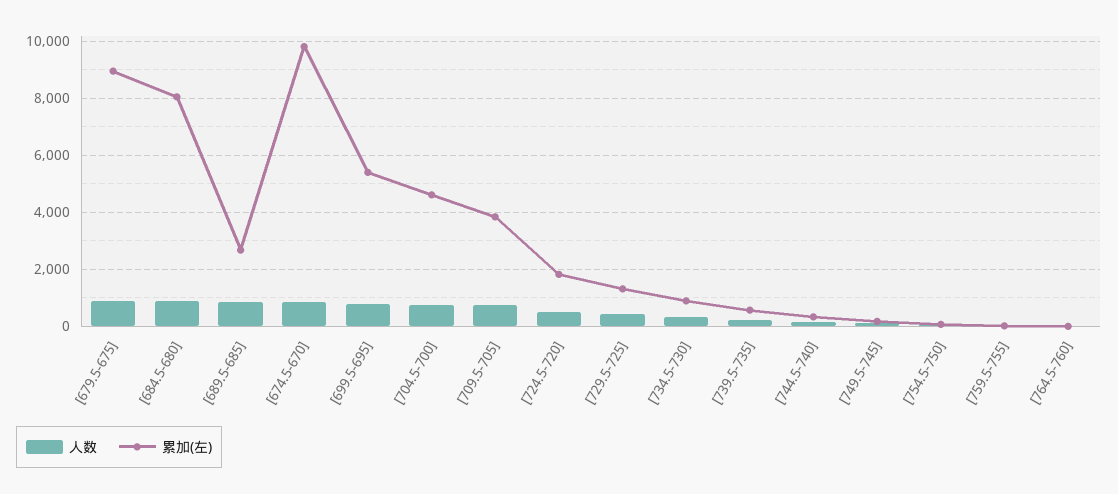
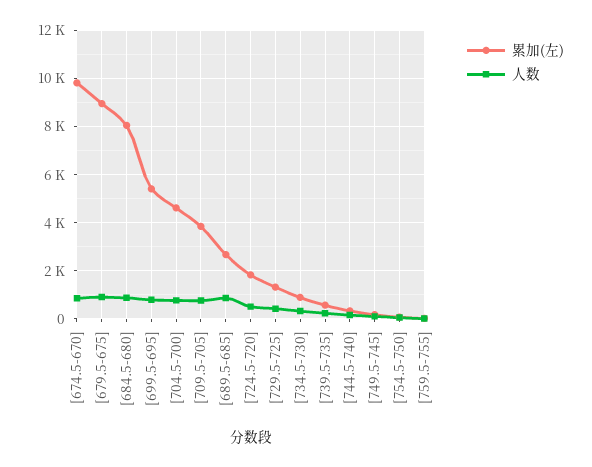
人数, [764.5-760]: 0 -> none
累加(左), [764.5-760]: 0 -> none

